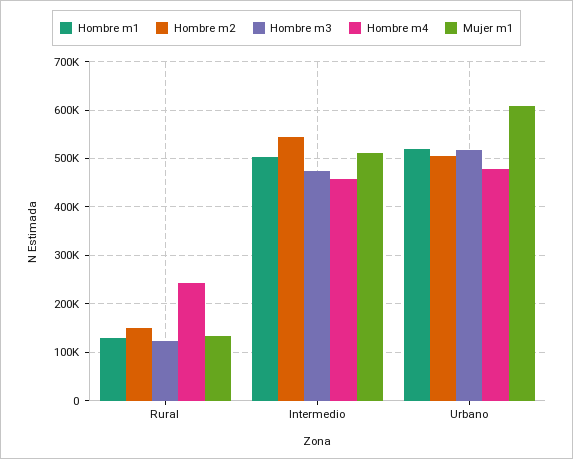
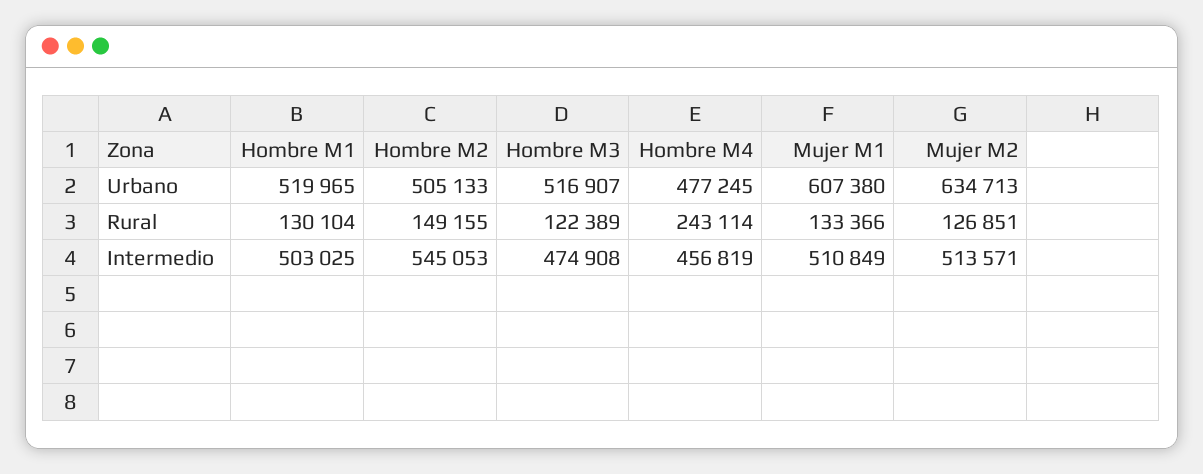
Mujer M2, Urbano: none -> 634713
Mujer M2, Rural: none -> 126851
Mujer M2, Intermedio: none -> 513571

